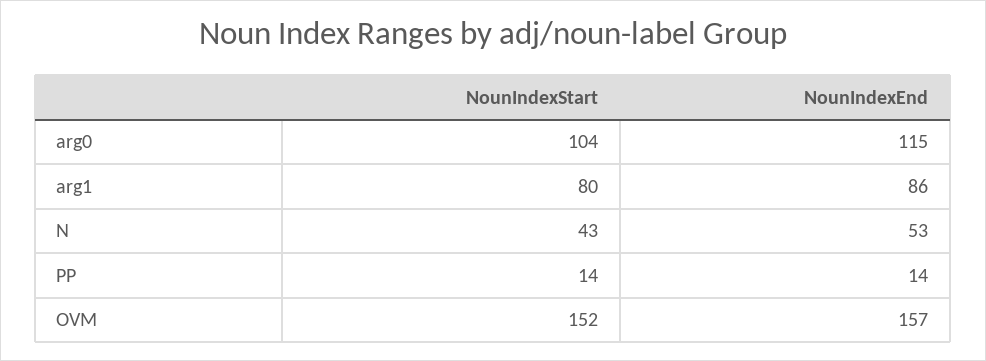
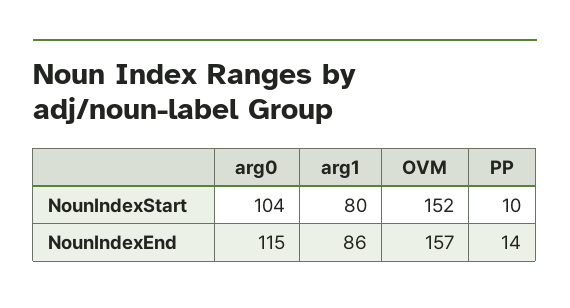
NounIndexStart, N: 43 -> none
NounIndexEnd, N: 53 -> none
NounIndexStart, PP: 14 -> 10

